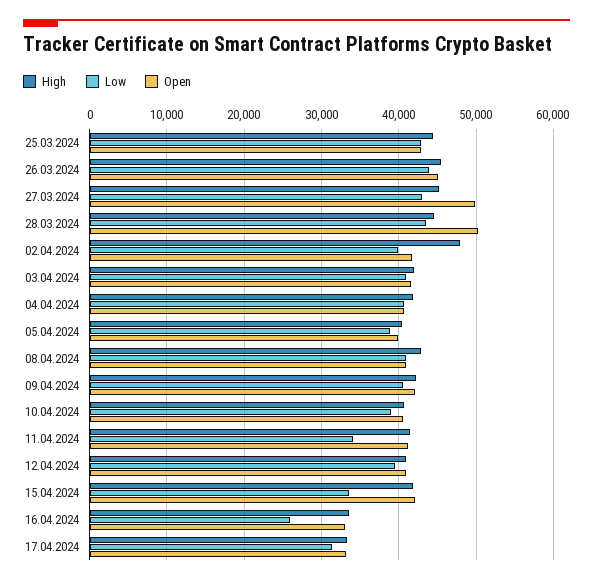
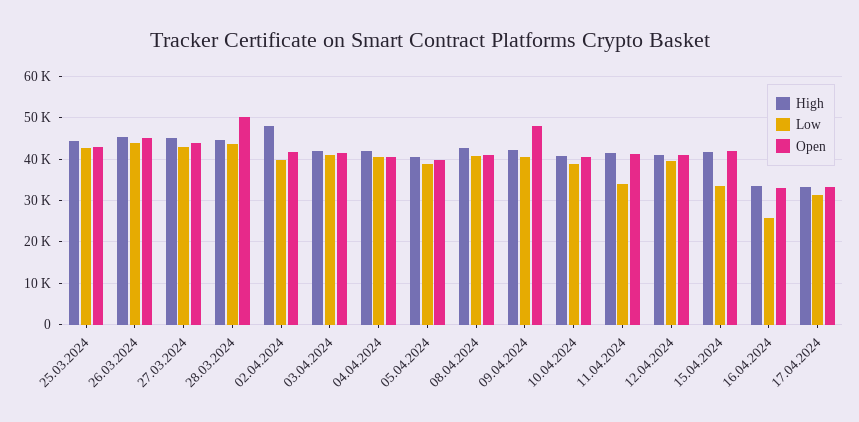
Open, 27.03.2024: 50000 -> 44000
Open, 09.04.2024: 42000 -> 48000

